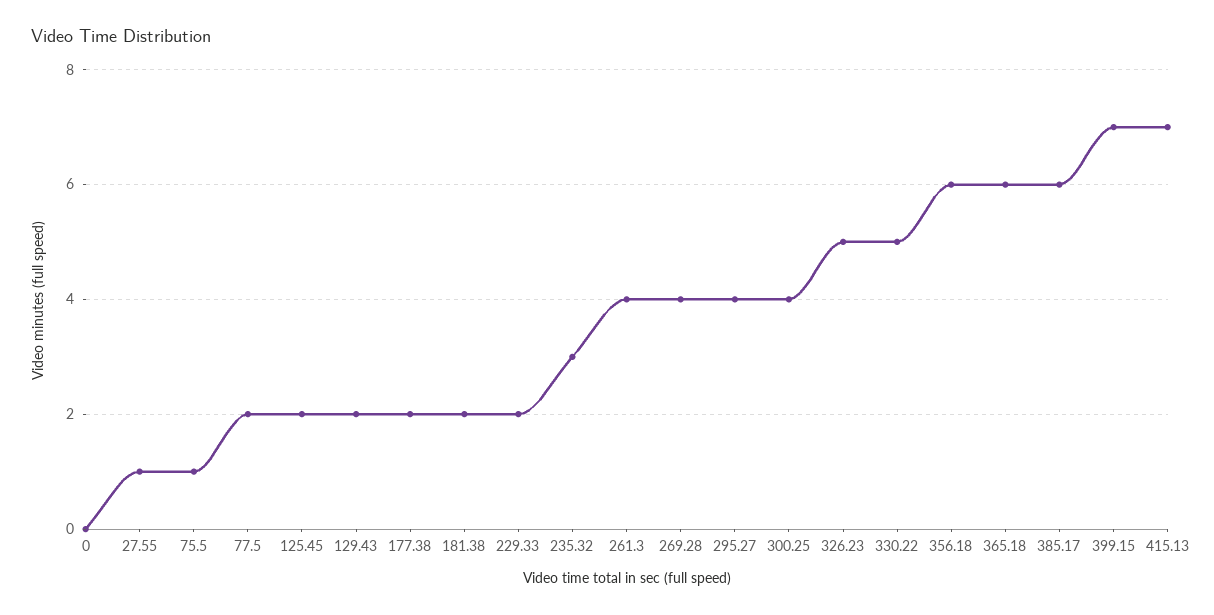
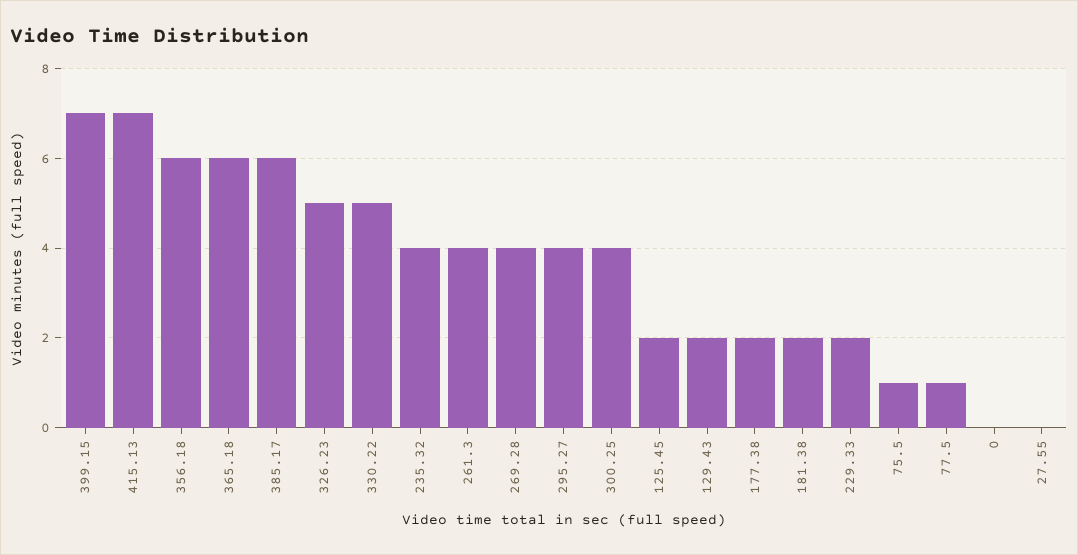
27.55: 1 -> 0
77.5: 2 -> 1
235.32: 3 -> 4

